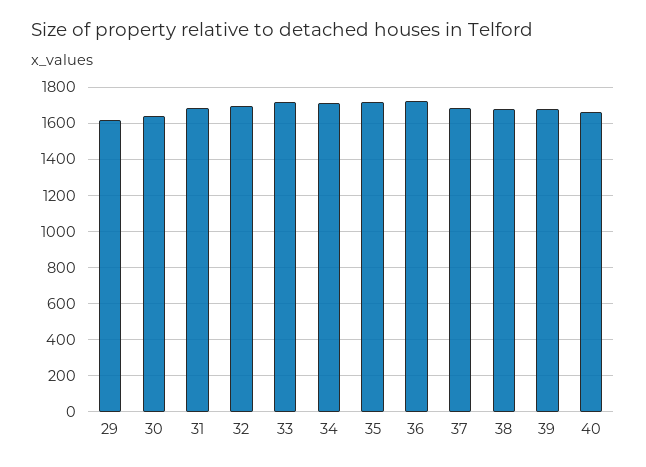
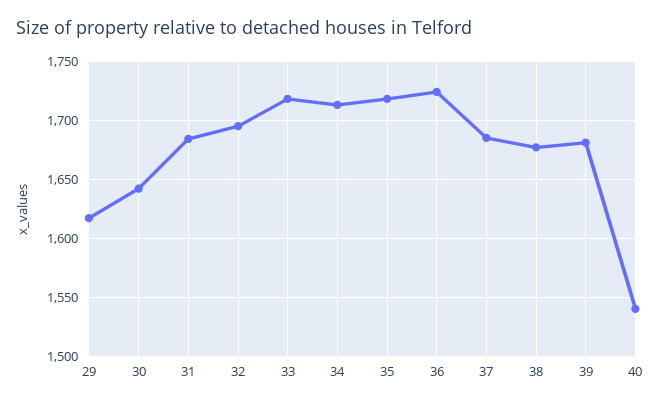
40: 1650 -> 1540

